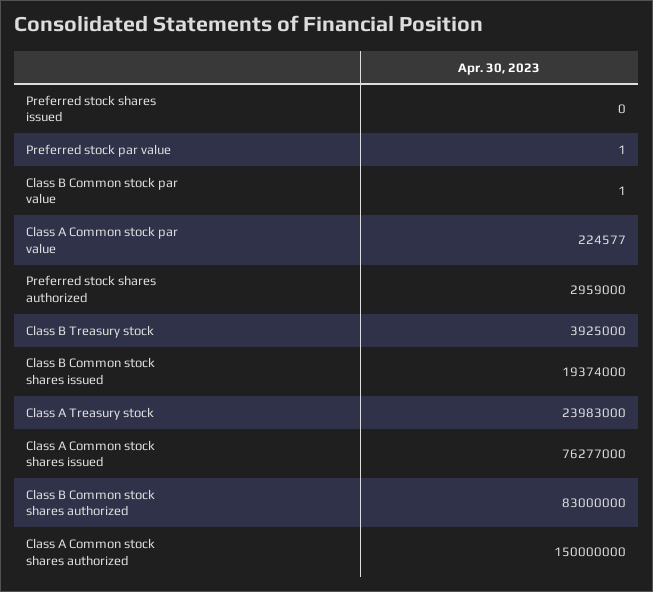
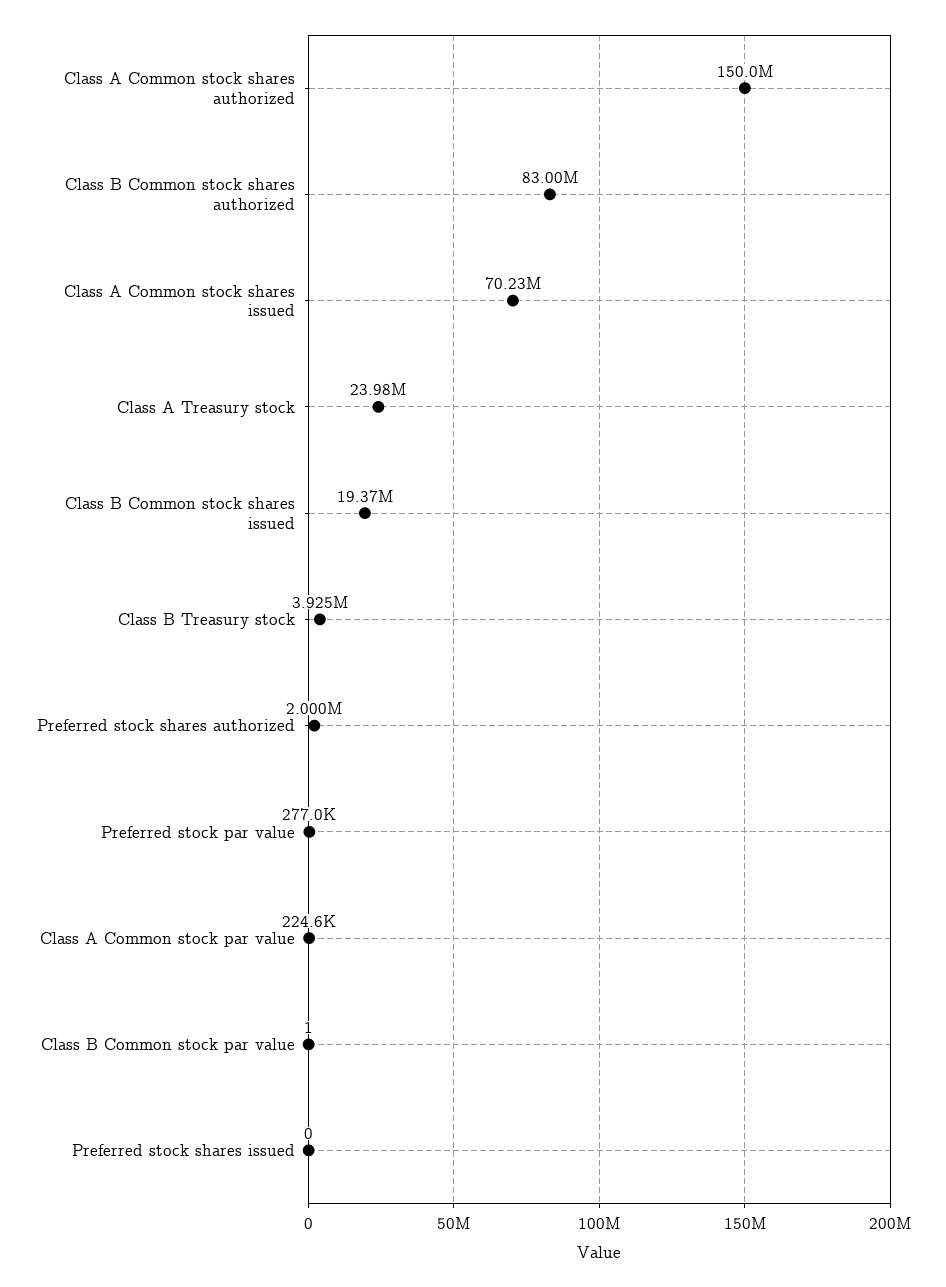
Preferred stock par value: 1 -> 277000
Preferred stock shares authorized: 2959000 -> 2000000
Class A Common stock shares issued: 76277000 -> 70230000

